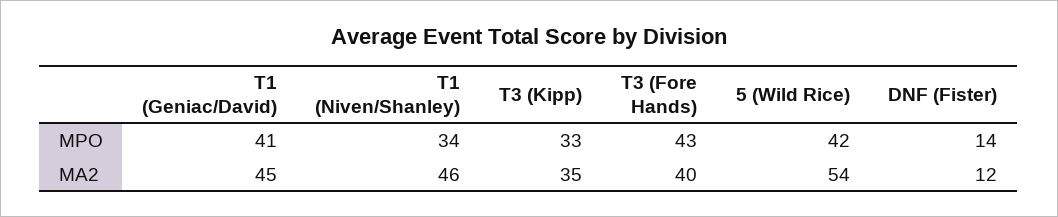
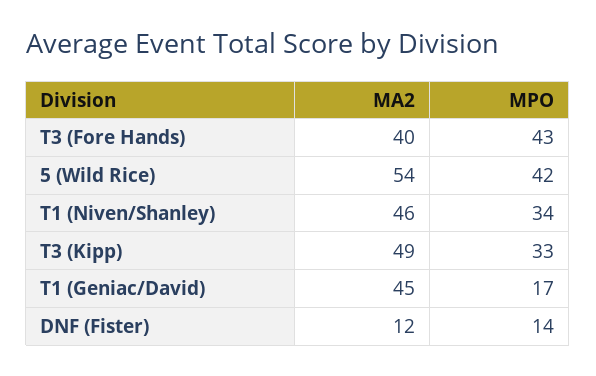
T1 (Geniac/David), MPO: 41 -> 17
T3 (Kipp), MA2: 35 -> 49

